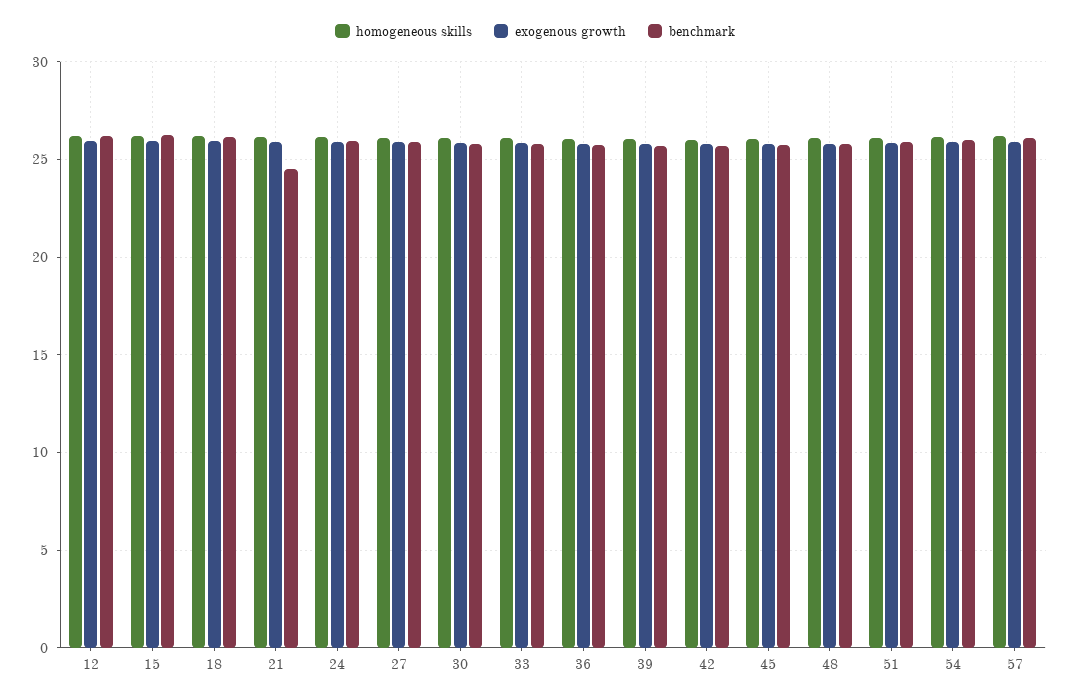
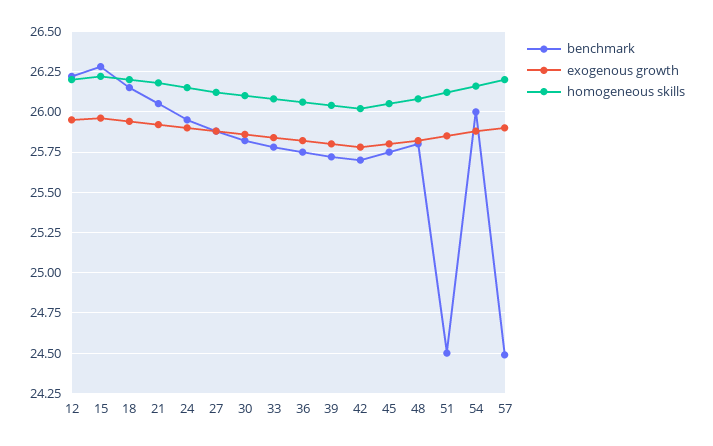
benchmark, 21: 24.5 -> 26.05
benchmark, 51: 26 -> 24.5
benchmark, 57: 26 -> 24.5

